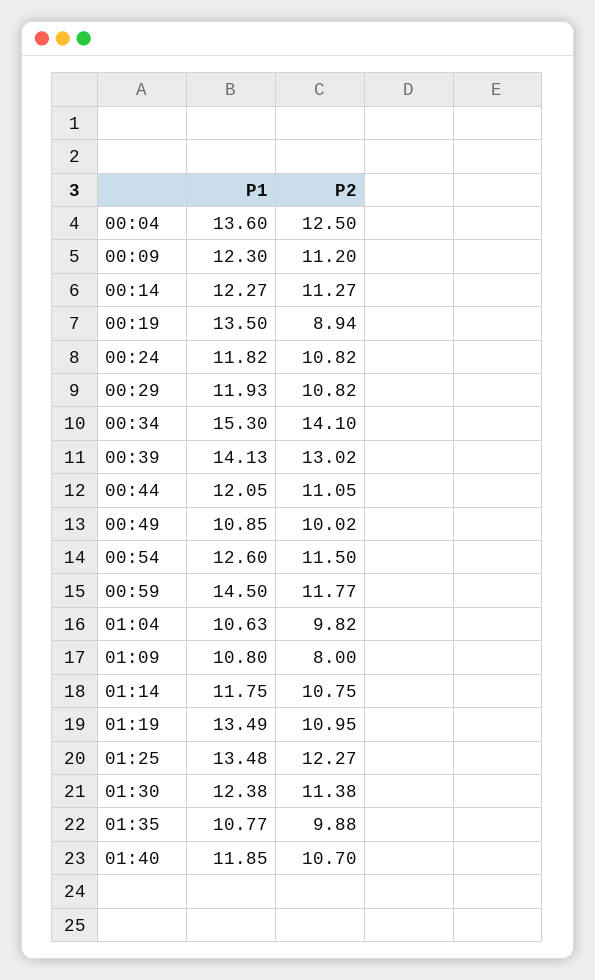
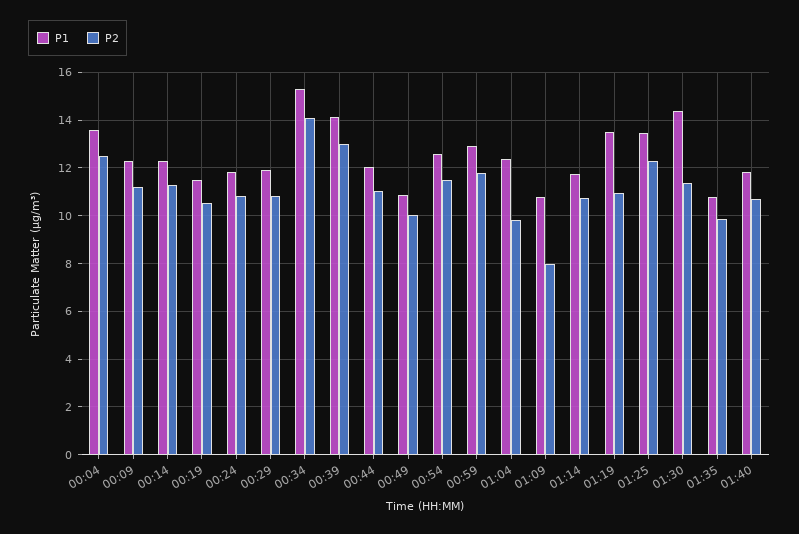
P1, 00:19: 13.5 -> 11.5
P2, 00:19: 8.94 -> 10.5
P1, 00:59: 14.5 -> 13
P1, 01:04: 10.63 -> 12.5
P1, 01:30: 12.38 -> 14.5

